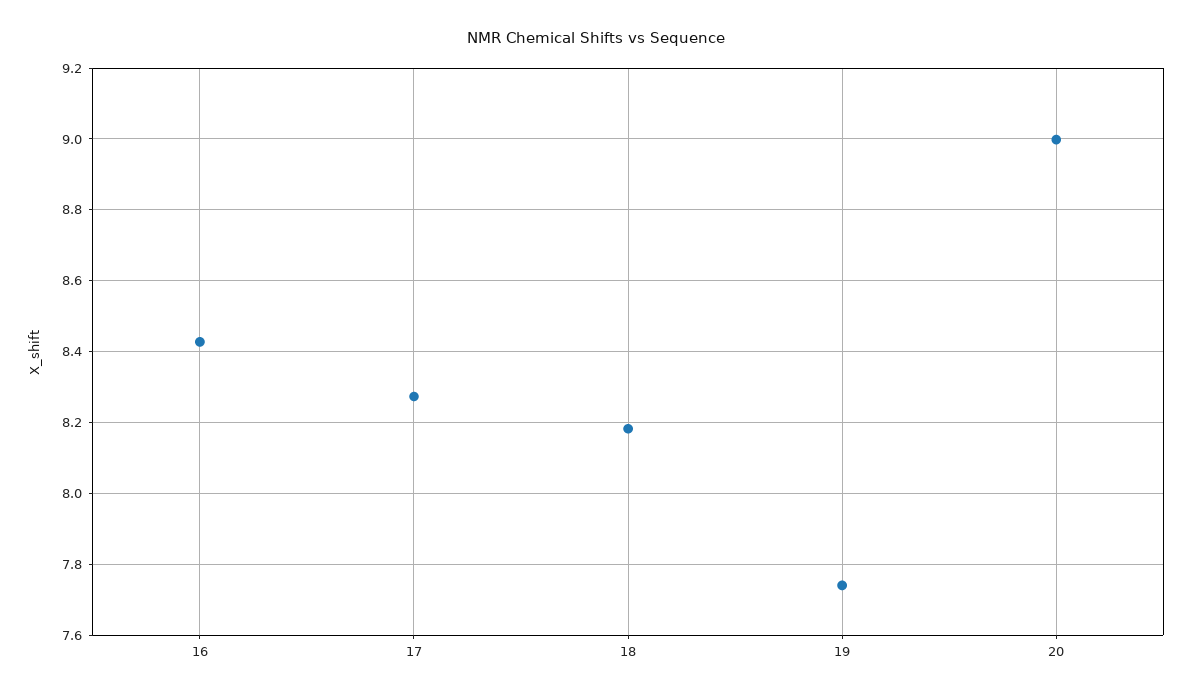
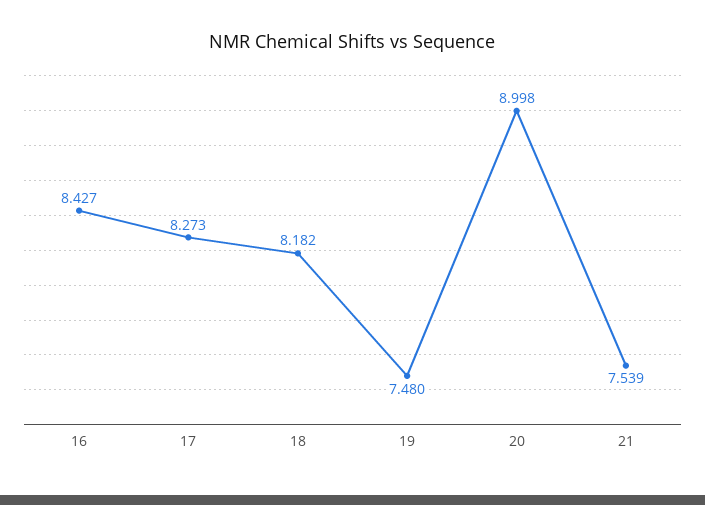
19: 7.74 -> 7.48
21: none -> 7.539

